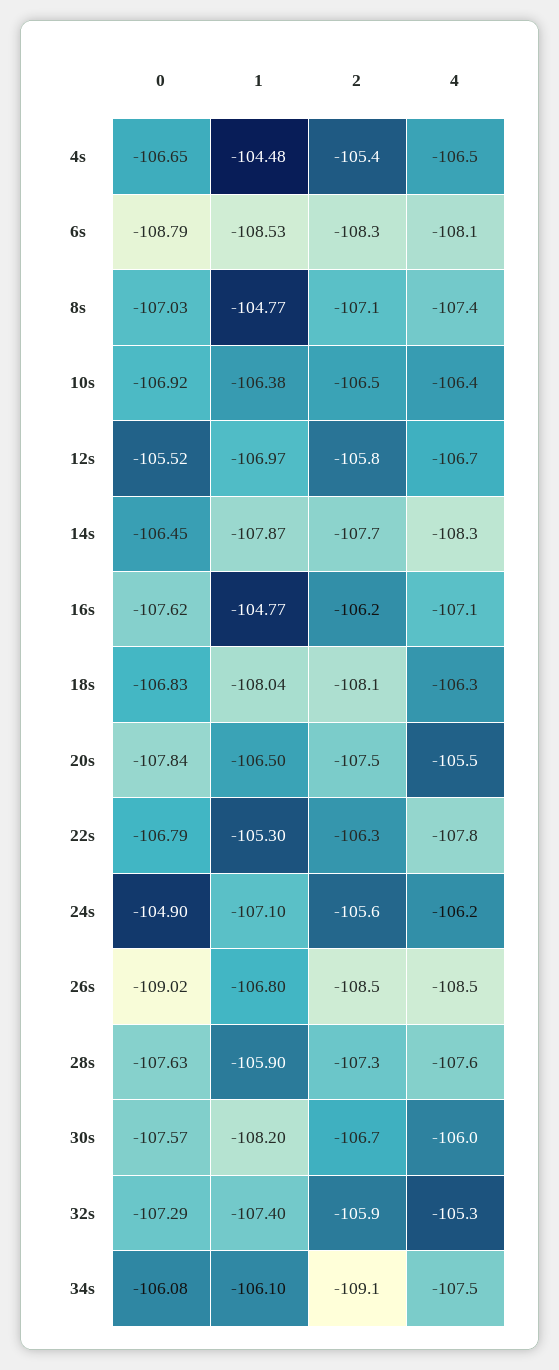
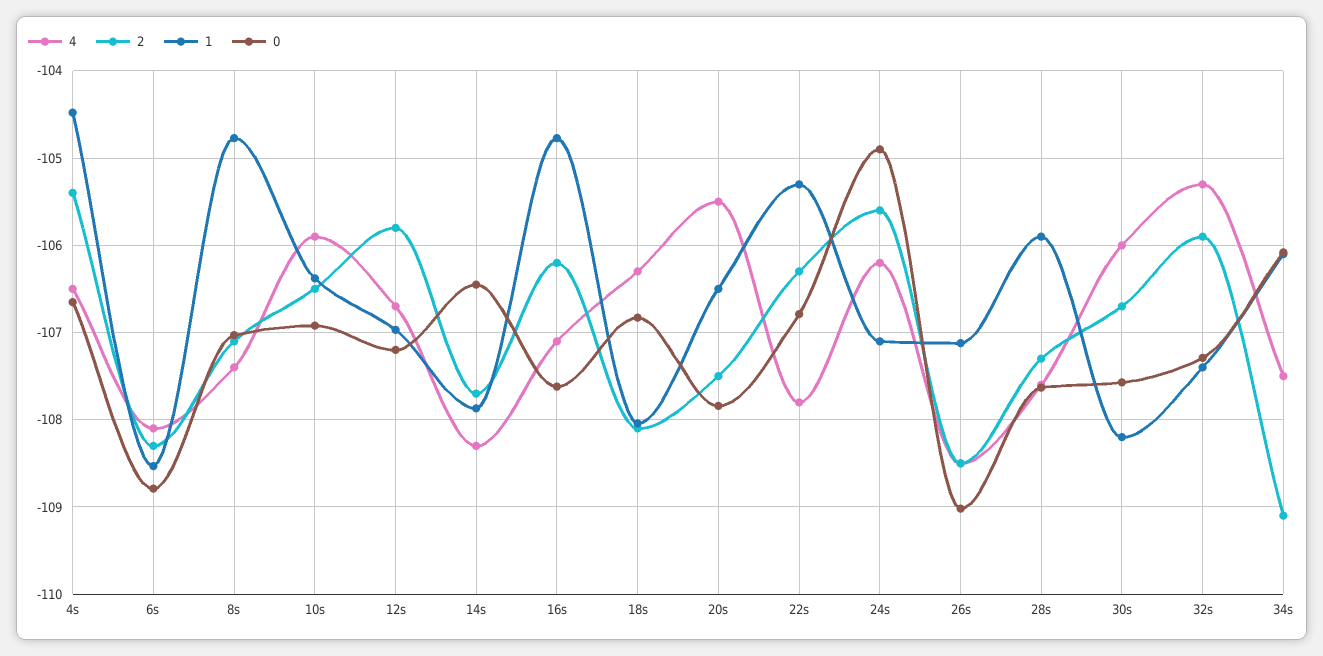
4, 10s: -106.4 -> -105.9
0, 12s: -105.52 -> -107.2
1, 26s: -106.8 -> -107.1

